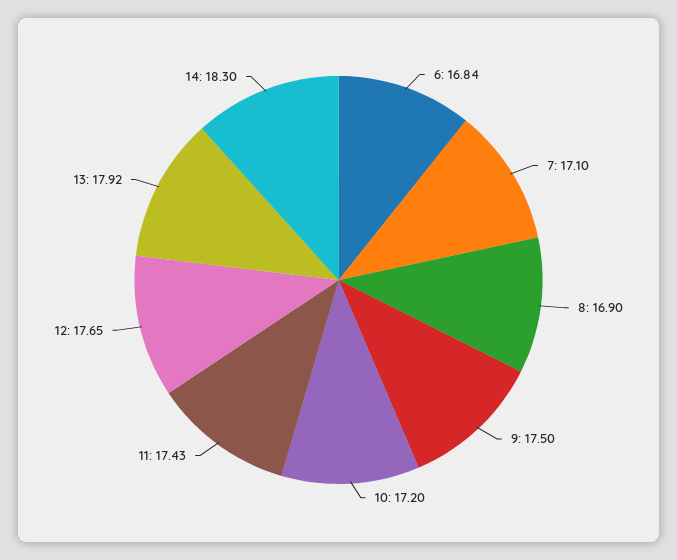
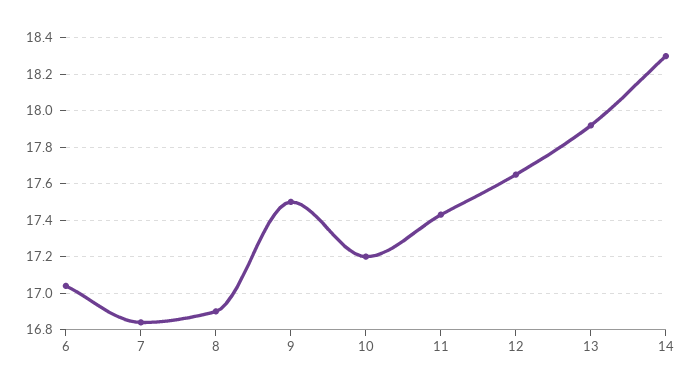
6: 16.84 -> 17.05
7: 17.1 -> 16.85

